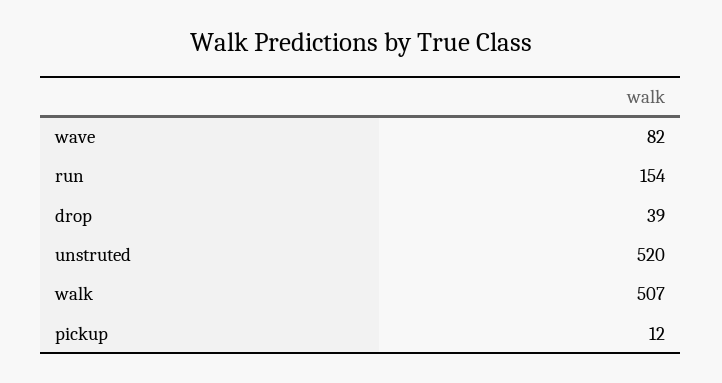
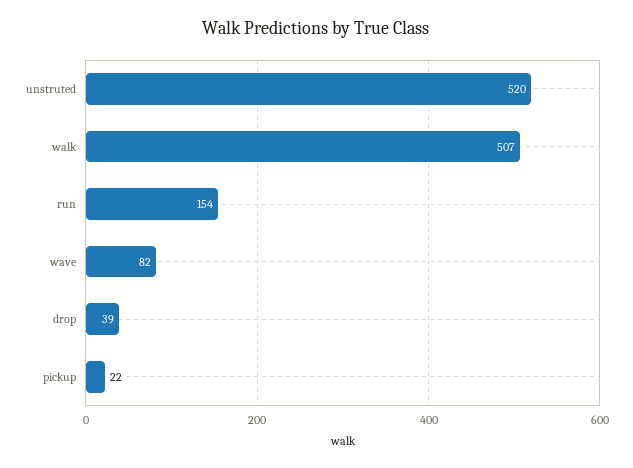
pickup: 12 -> 22

